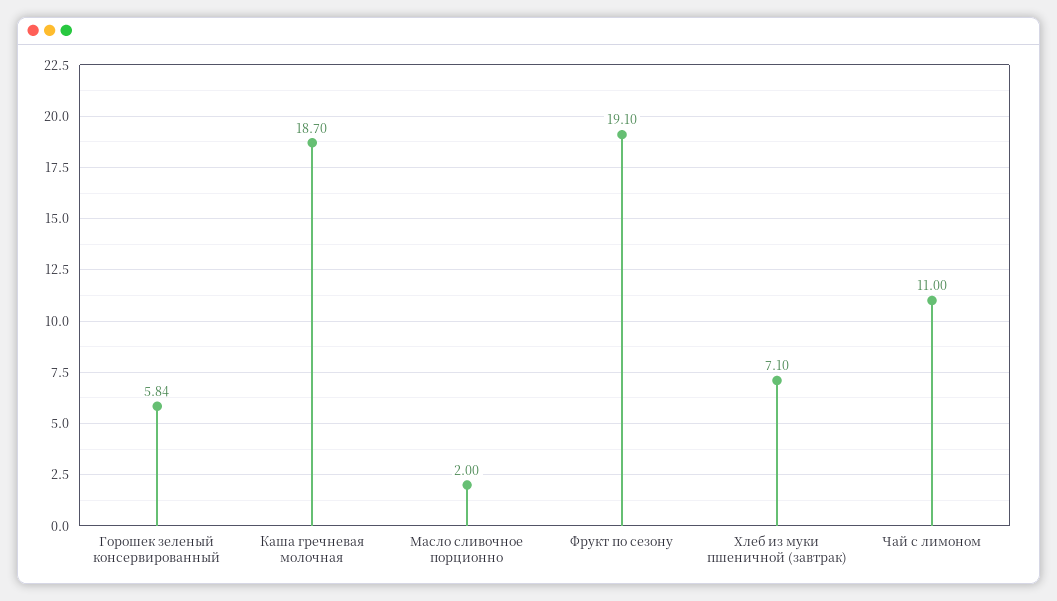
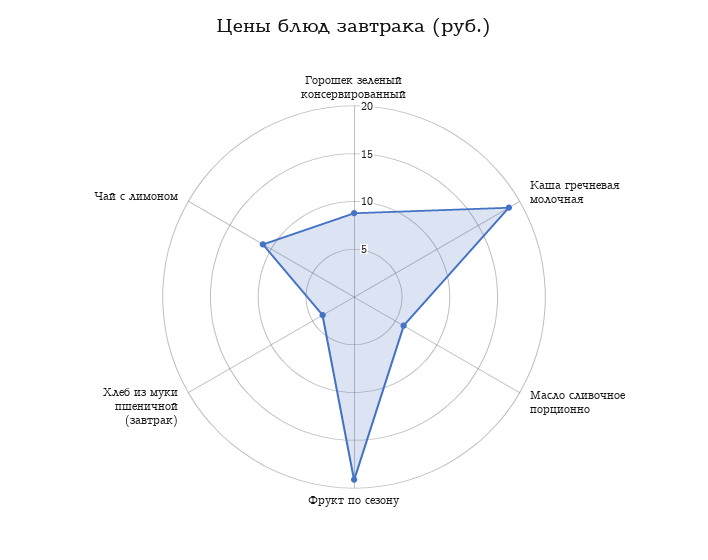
Горошек зеленый консервированный: 5.84 -> 9
Масло сливочное порционно: 2 -> 6
Хлеб из муки пшеничной (завтрак): 7.1 -> 4

